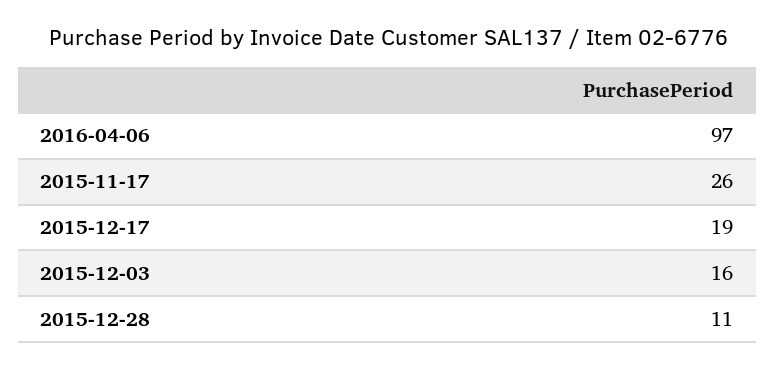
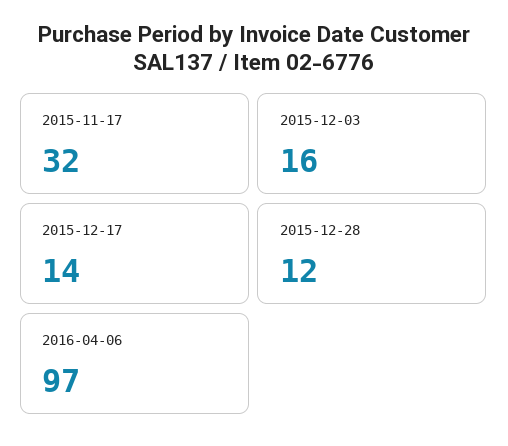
2015-11-17: 26 -> 32
2015-12-17: 19 -> 14
2015-12-28: 11 -> 12

